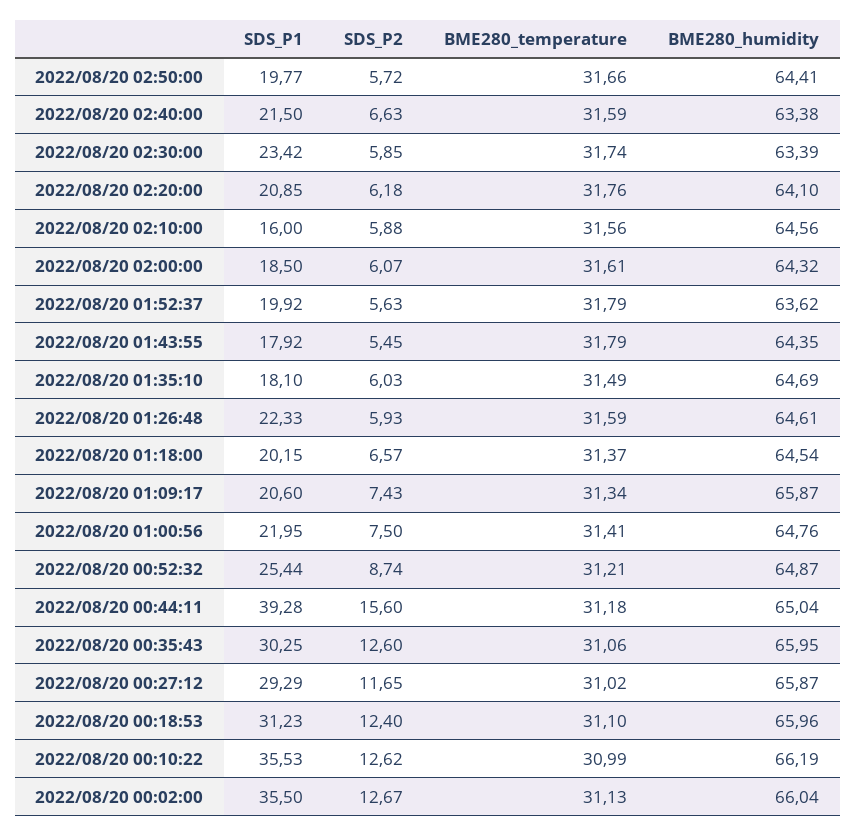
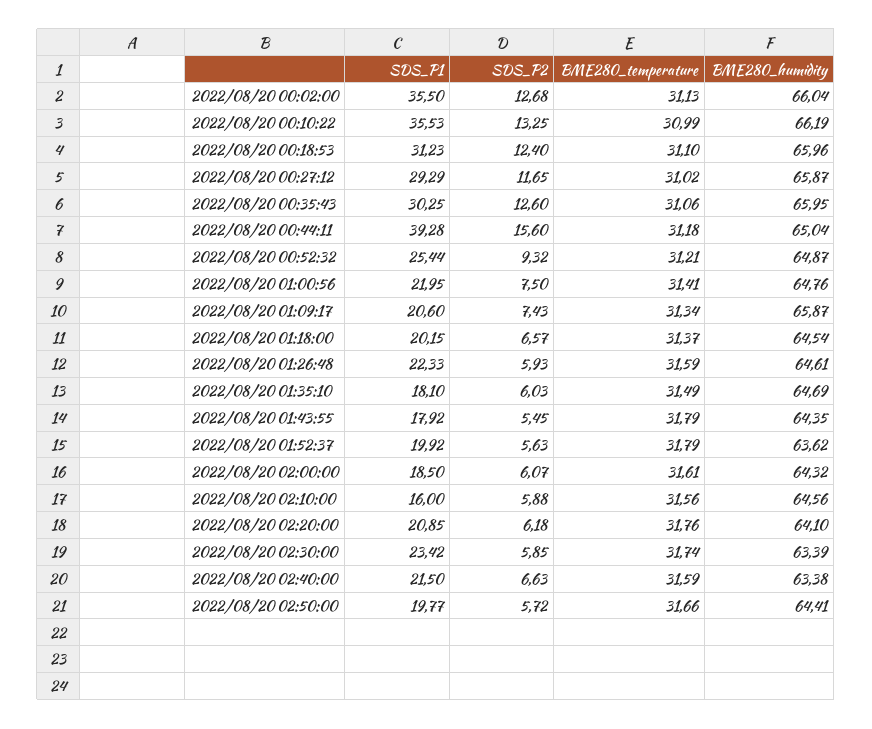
SDS_P2, 2022/08/20 00:52:32: 8.74 -> 9.32
SDS_P2, 2022/08/20 00:10:22: 12.62 -> 13.25
SDS_P2, 2022/08/20 00:02:00: 12.67 -> 12.68

